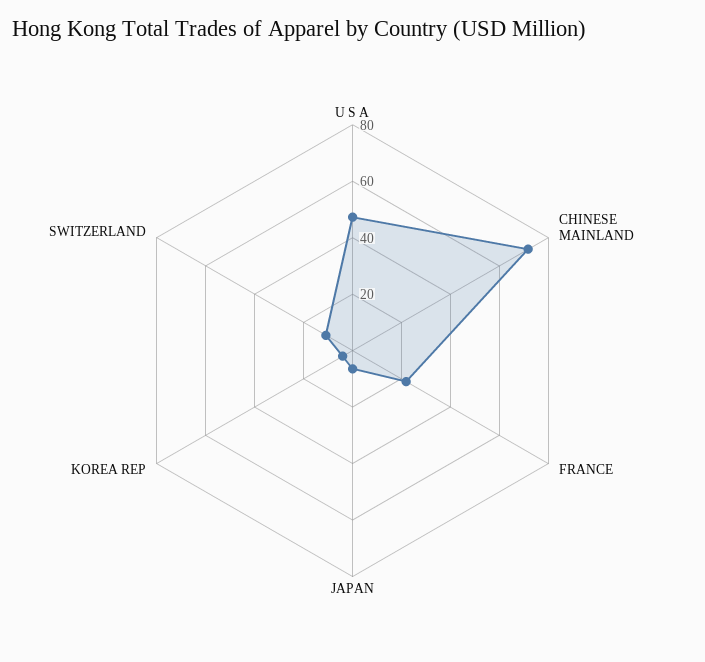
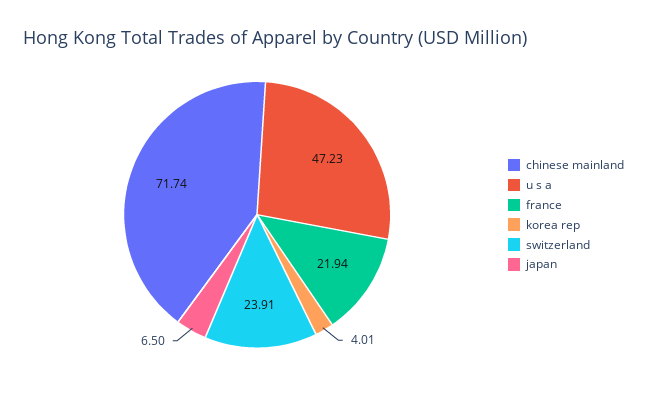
SWITZERLAND: 10 -> 23.91

